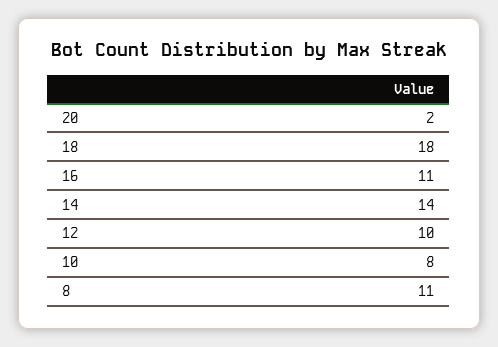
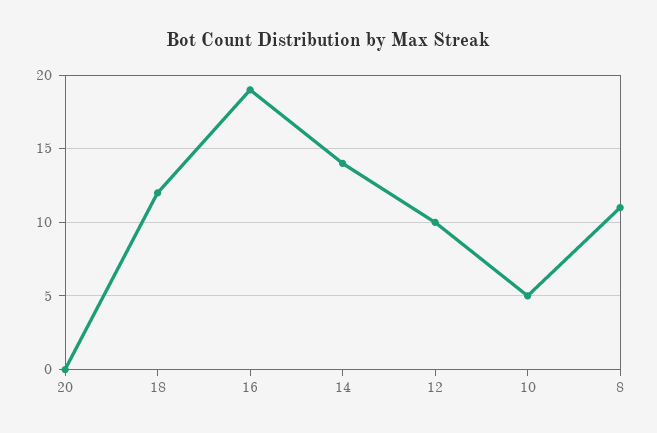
20: 2 -> 0
18: 18 -> 12
16: 11 -> 19
10: 8 -> 5

